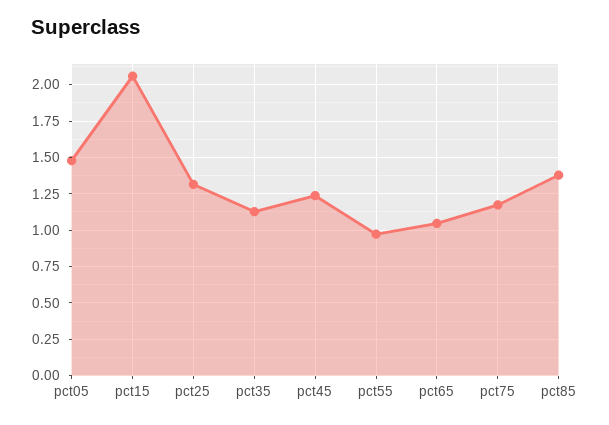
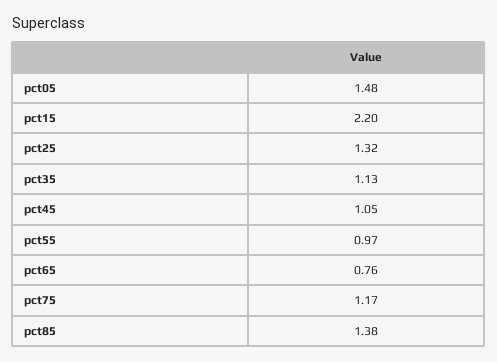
pct15: 2.05 -> 2.2
pct45: 1.25 -> 1.05
pct65: 1.05 -> 0.76

